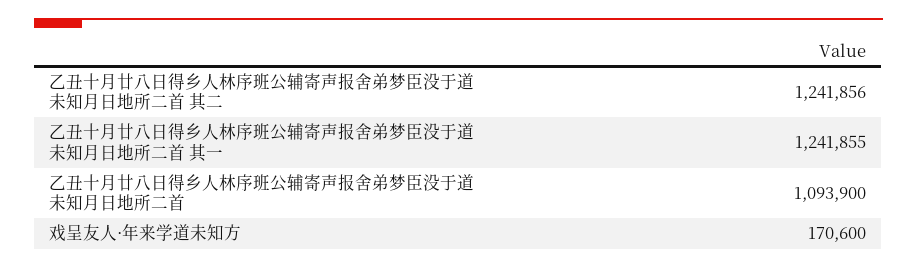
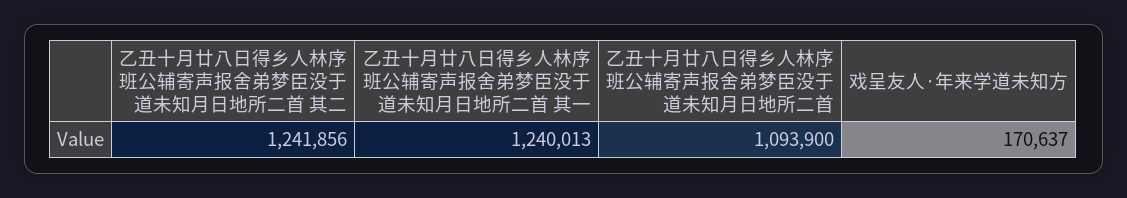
乙丑十月廿八日得乡人林序班公辅寄声报舍弟梦臣没于道未知月日地所二首 其一: 1241855 -> 1240013
戏呈友人·年来学道未知方: 170600 -> 170637

